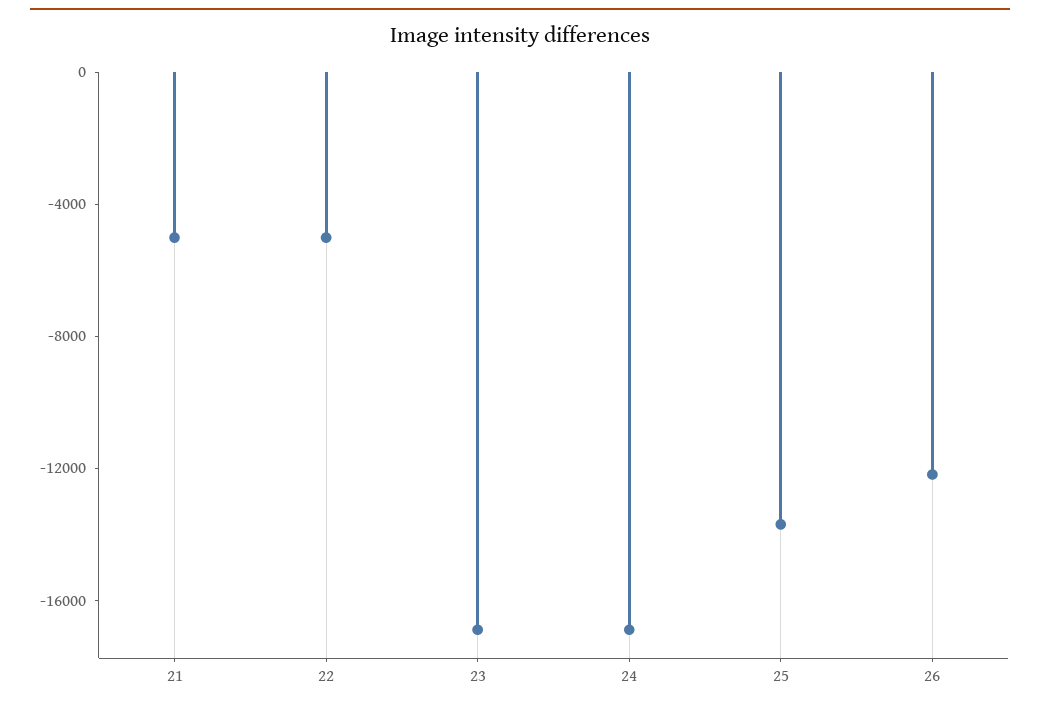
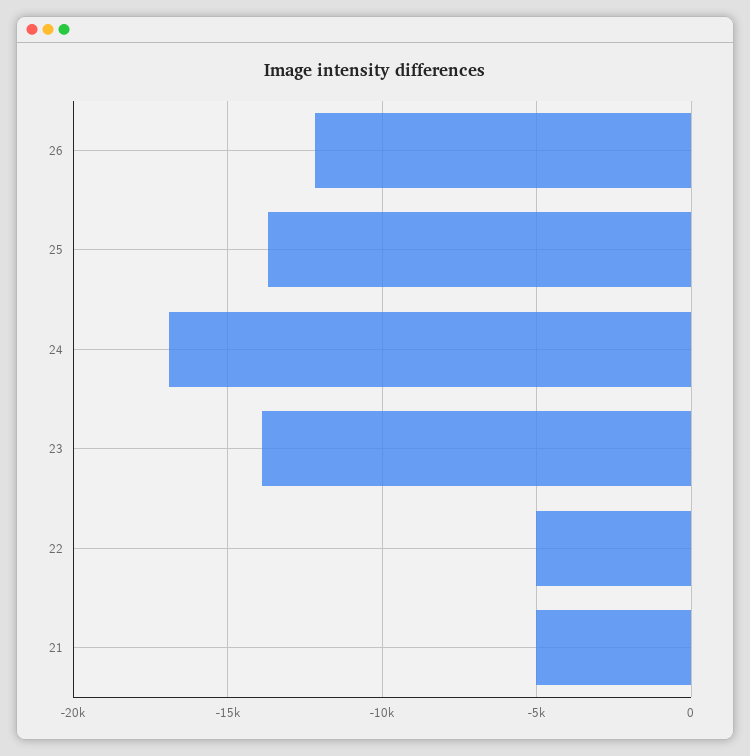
23: -17000 -> -14000

